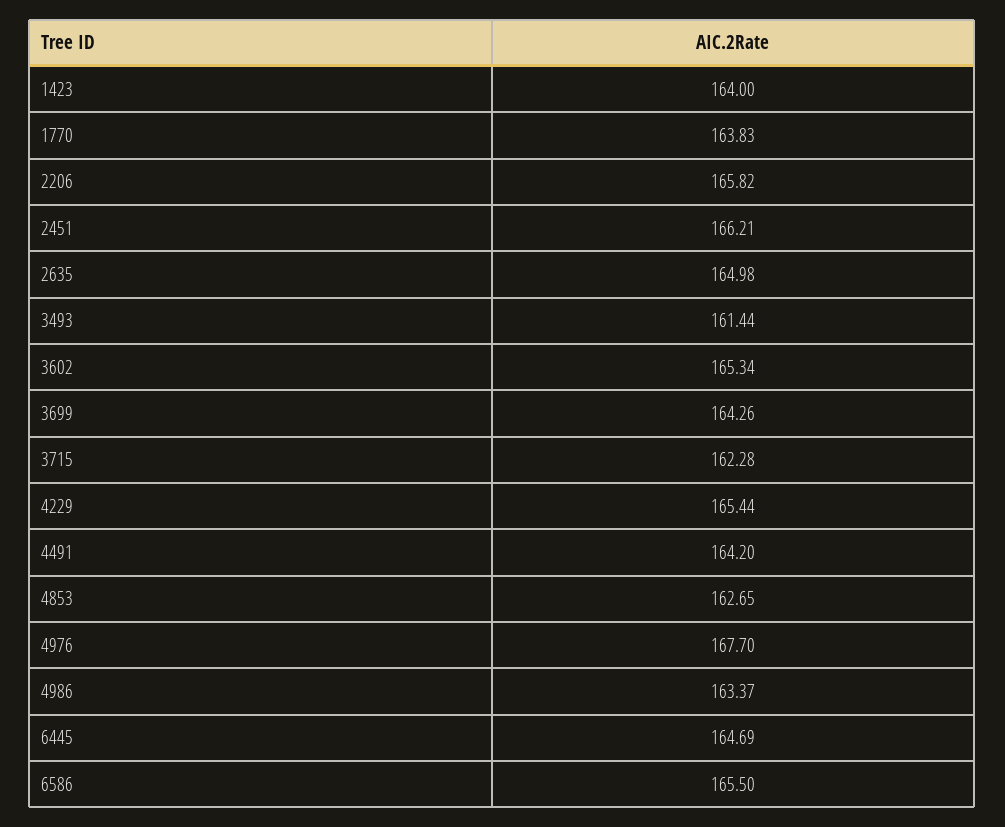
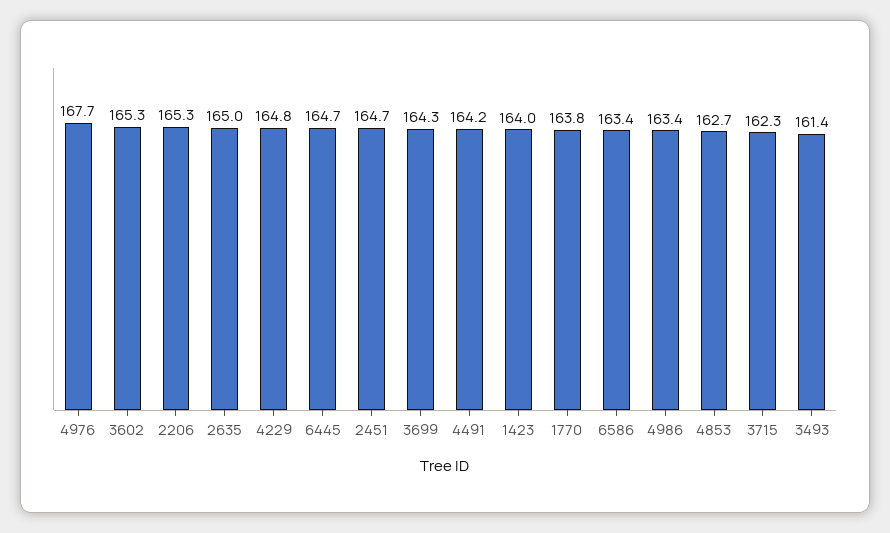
2206: 165.82 -> 165.3
2451: 166.21 -> 164.7
4229: 165.44 -> 164.8
6586: 165.5 -> 163.4

